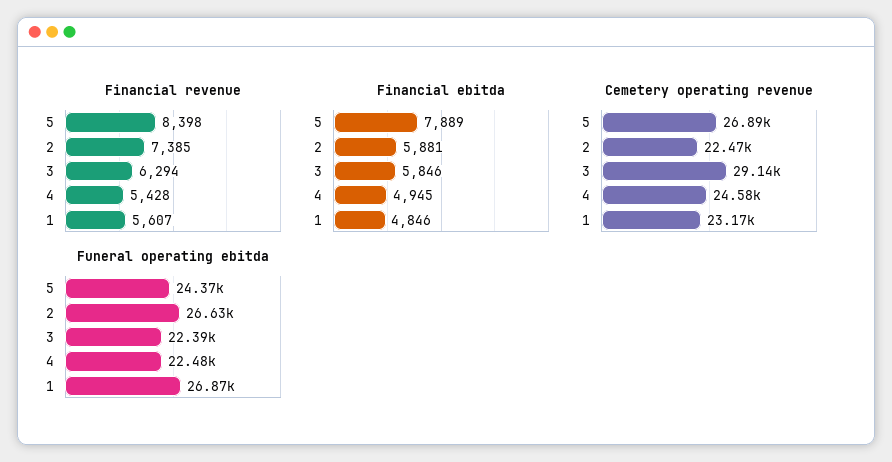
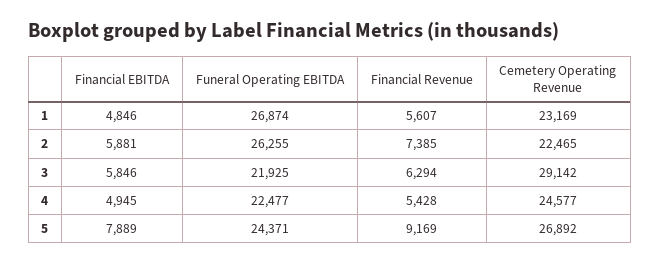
Financial revenue, 5: 8398 -> 9169
Funeral operating ebitda, 2: 26630 -> 26255
Funeral operating ebitda, 3: 22390 -> 21925

